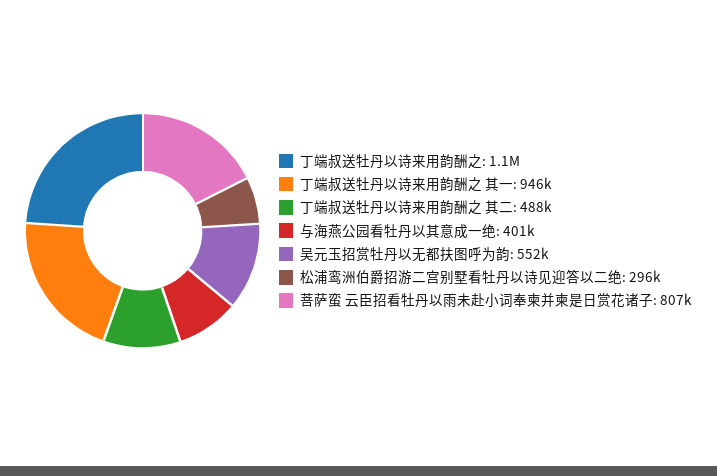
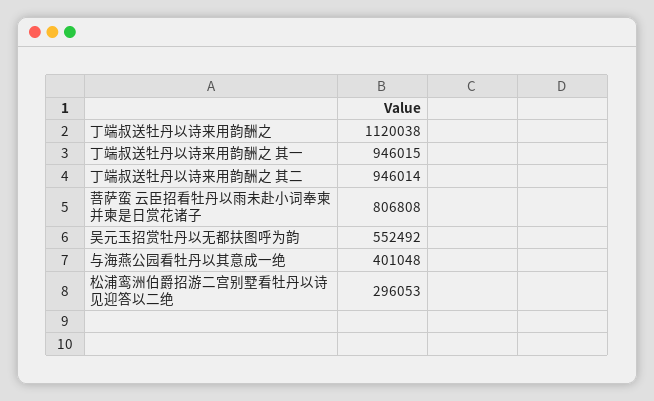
丁端叔送牡丹以诗来用韵酬之 其二: 488000 -> 946014

